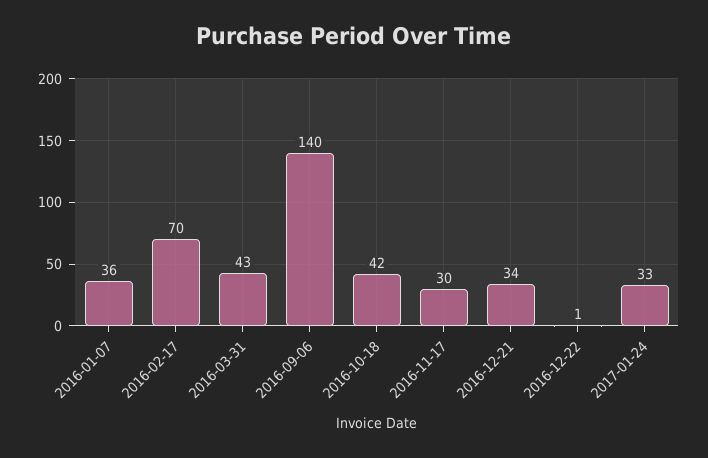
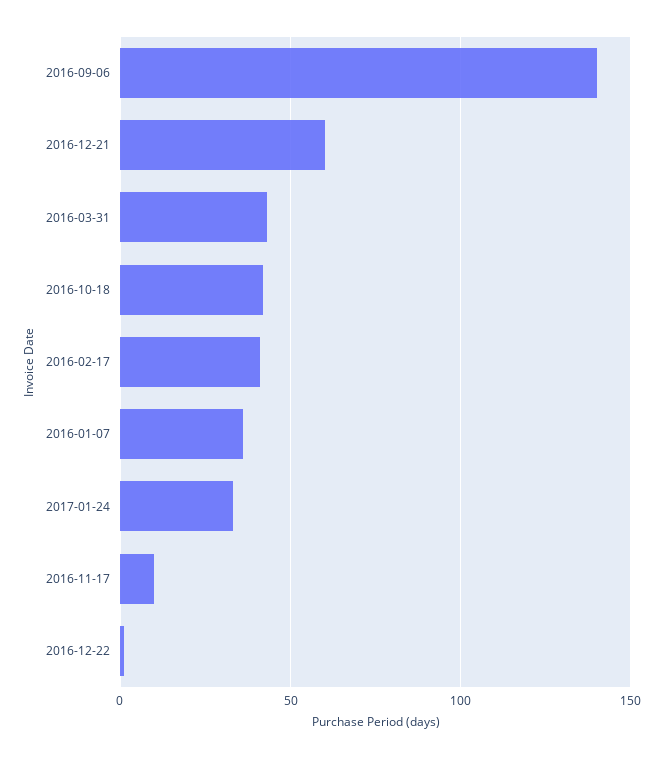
2016-02-17: 70 -> 40
2016-11-17: 30 -> 10
2016-12-21: 34 -> 60

